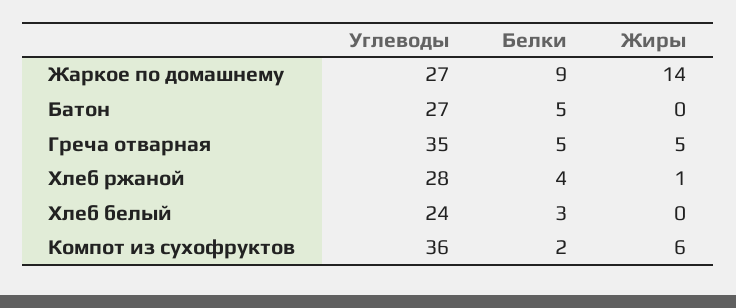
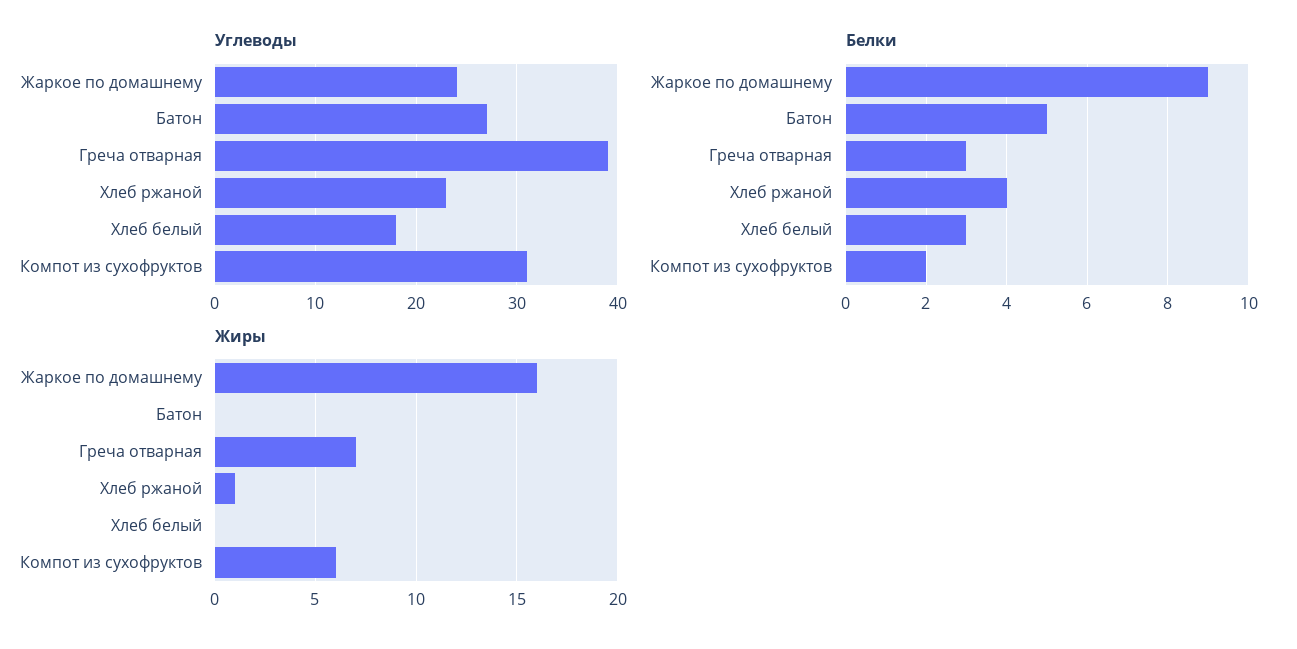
Углеводы, Жаркое по домашнему: 27 -> 24
Жиры, Жаркое по домашнему: 14 -> 16
Углеводы, Греча отварная: 35 -> 39
Белки, Греча отварная: 5 -> 3
Жиры, Греча отварная: 5 -> 7
Углеводы, Хлеб ржаной: 28 -> 23
Углеводы, Хлеб белый: 24 -> 18
Углеводы, Компот из сухофруктов: 36 -> 31

